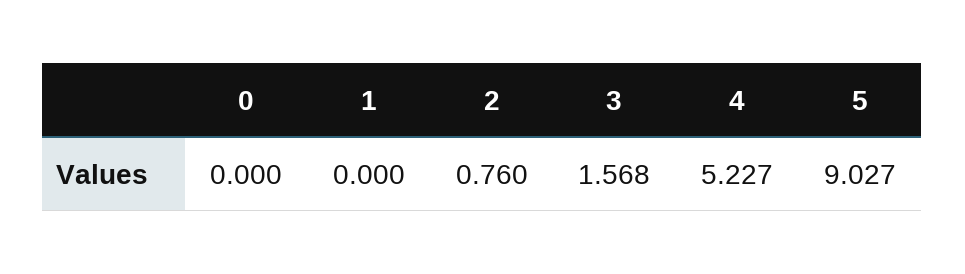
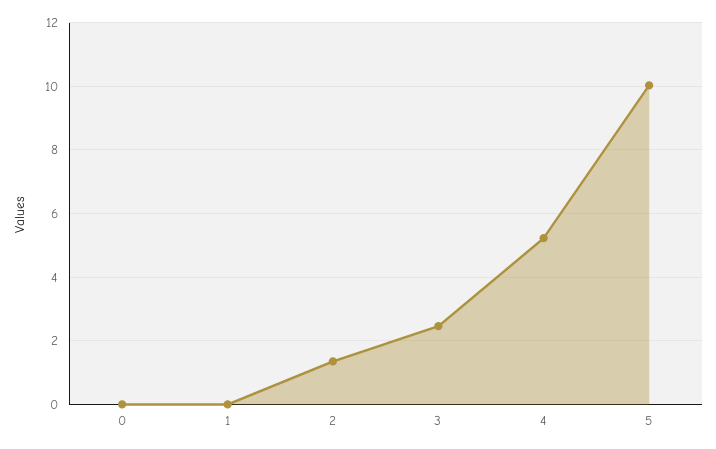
2: 0.76 -> 1.4
3: 1.568 -> 2.4
5: 9.027 -> 10

